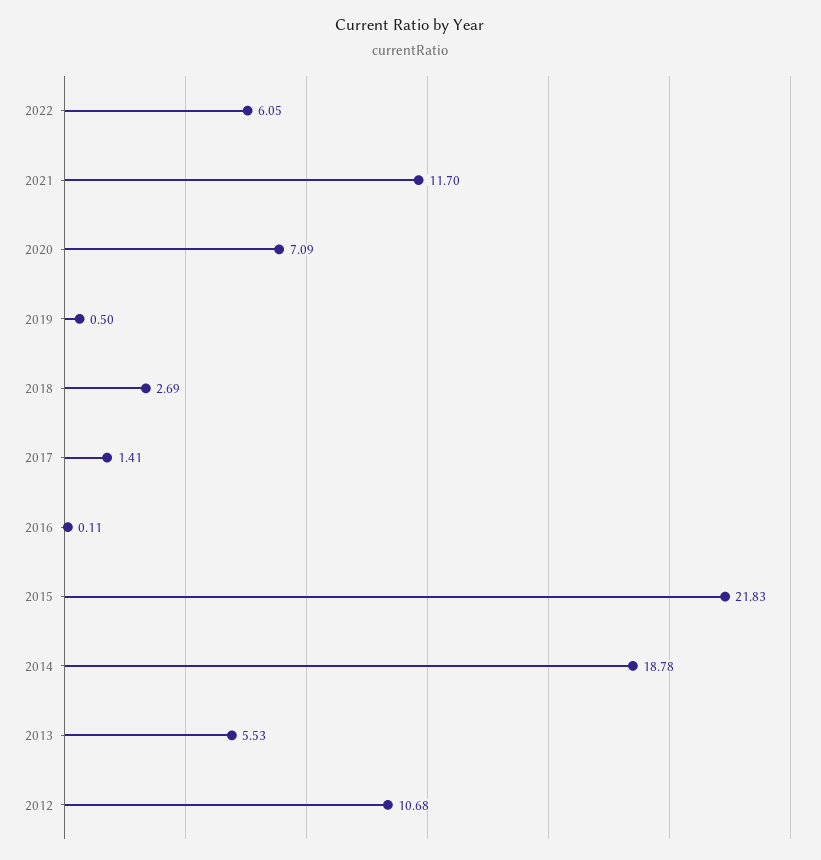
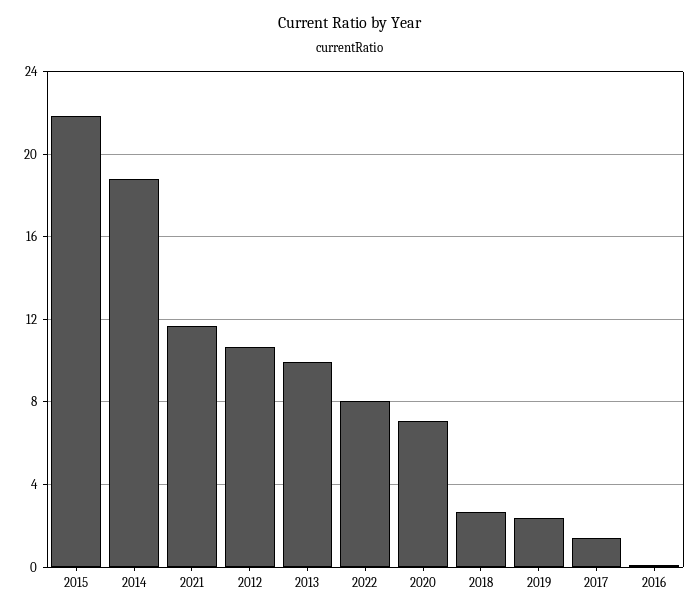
2022: 6.05 -> 8
2019: 0.5 -> 2.5
2013: 5.53 -> 10

